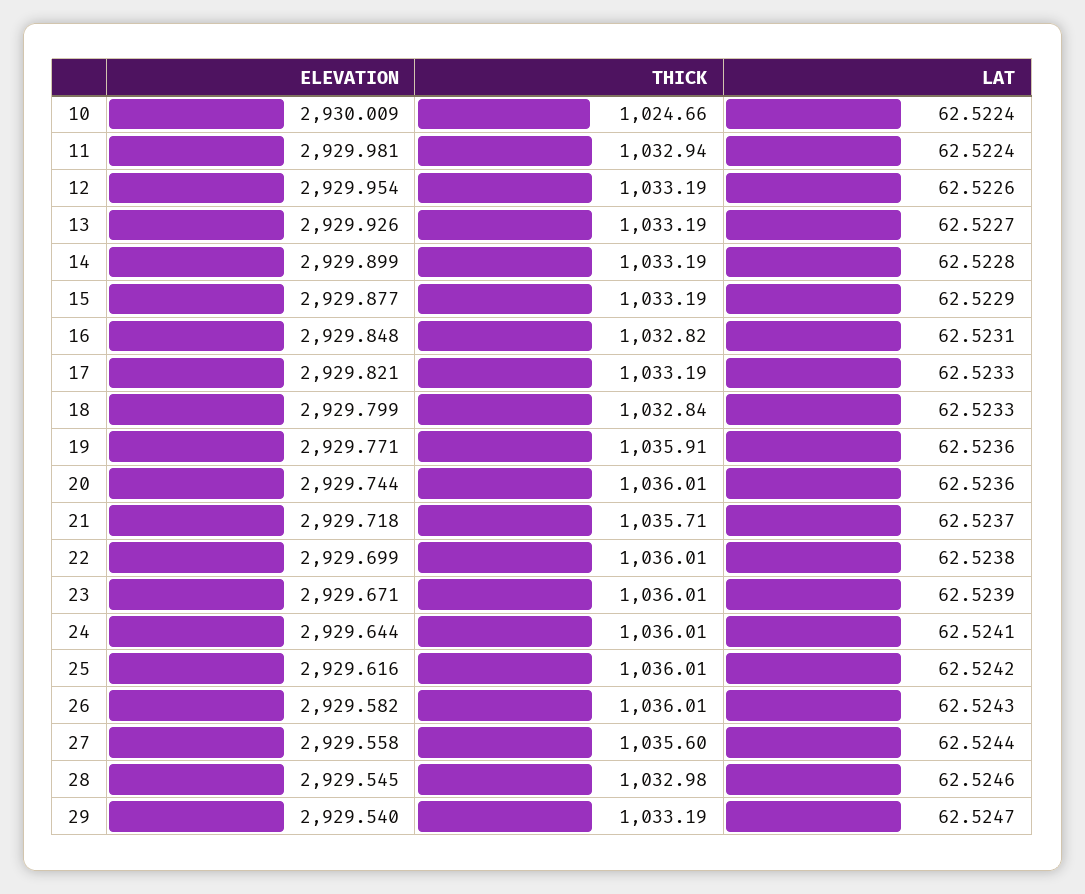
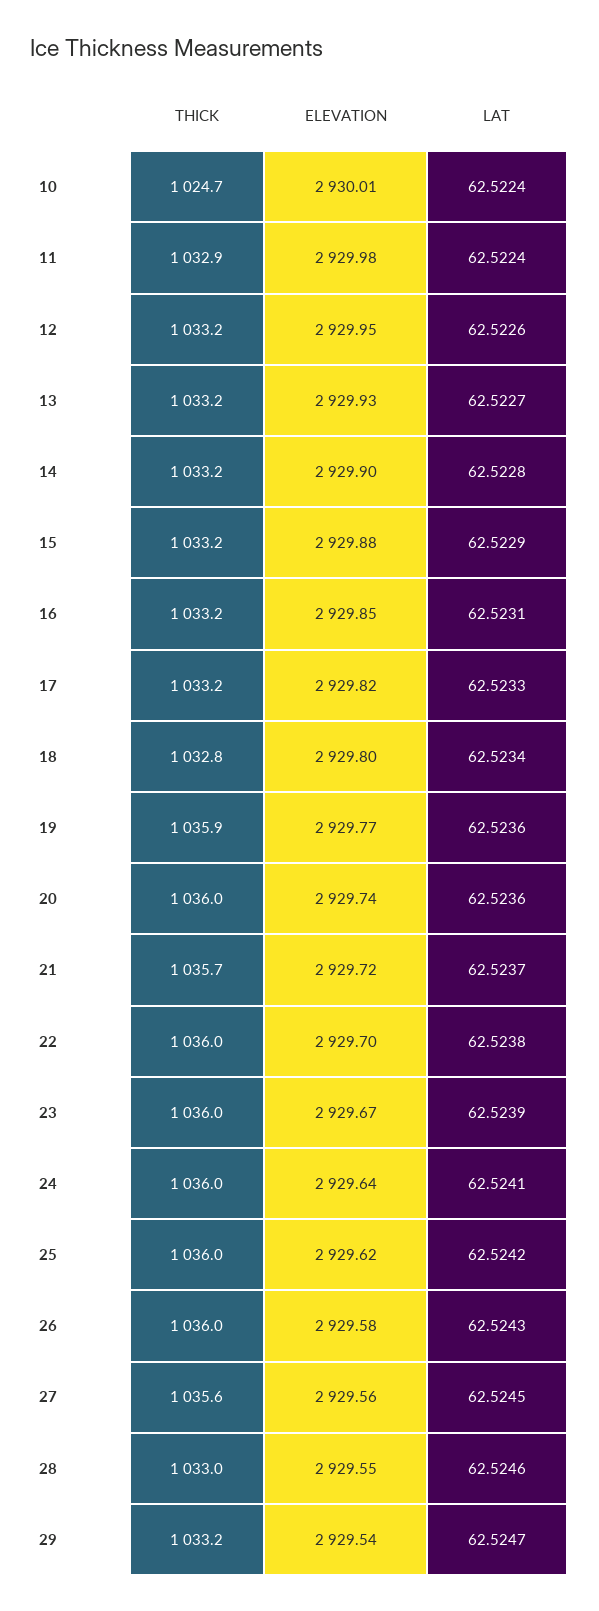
THICK, 16: 1032.82 -> 1033.2
LAT, 18: 62.5233 -> 62.5234
LAT, 27: 62.5244 -> 62.5245

